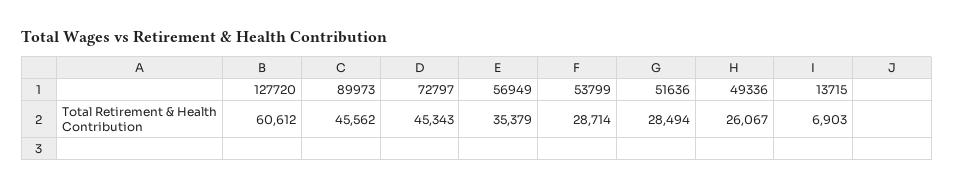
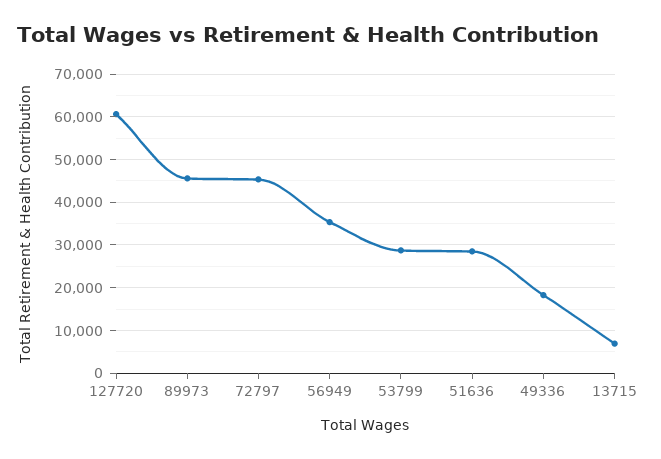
49336: 26067 -> 18000

